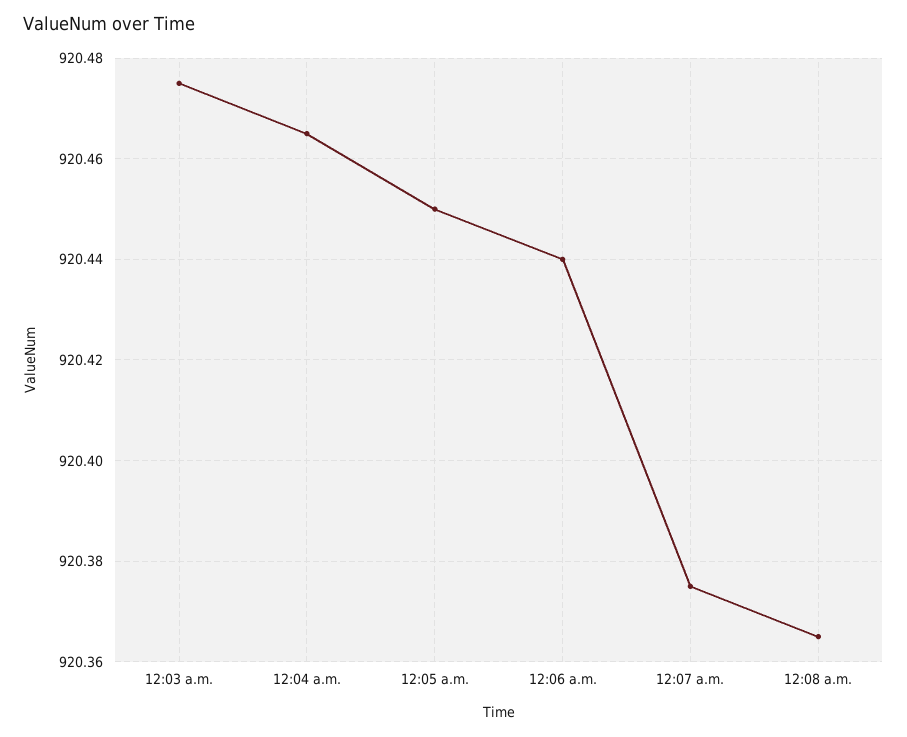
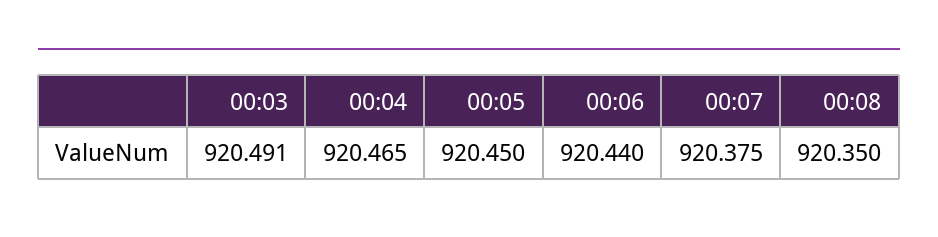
12:03 a.m.: 920.475 -> 920.491
12:08 a.m.: 920.365 -> 920.35

